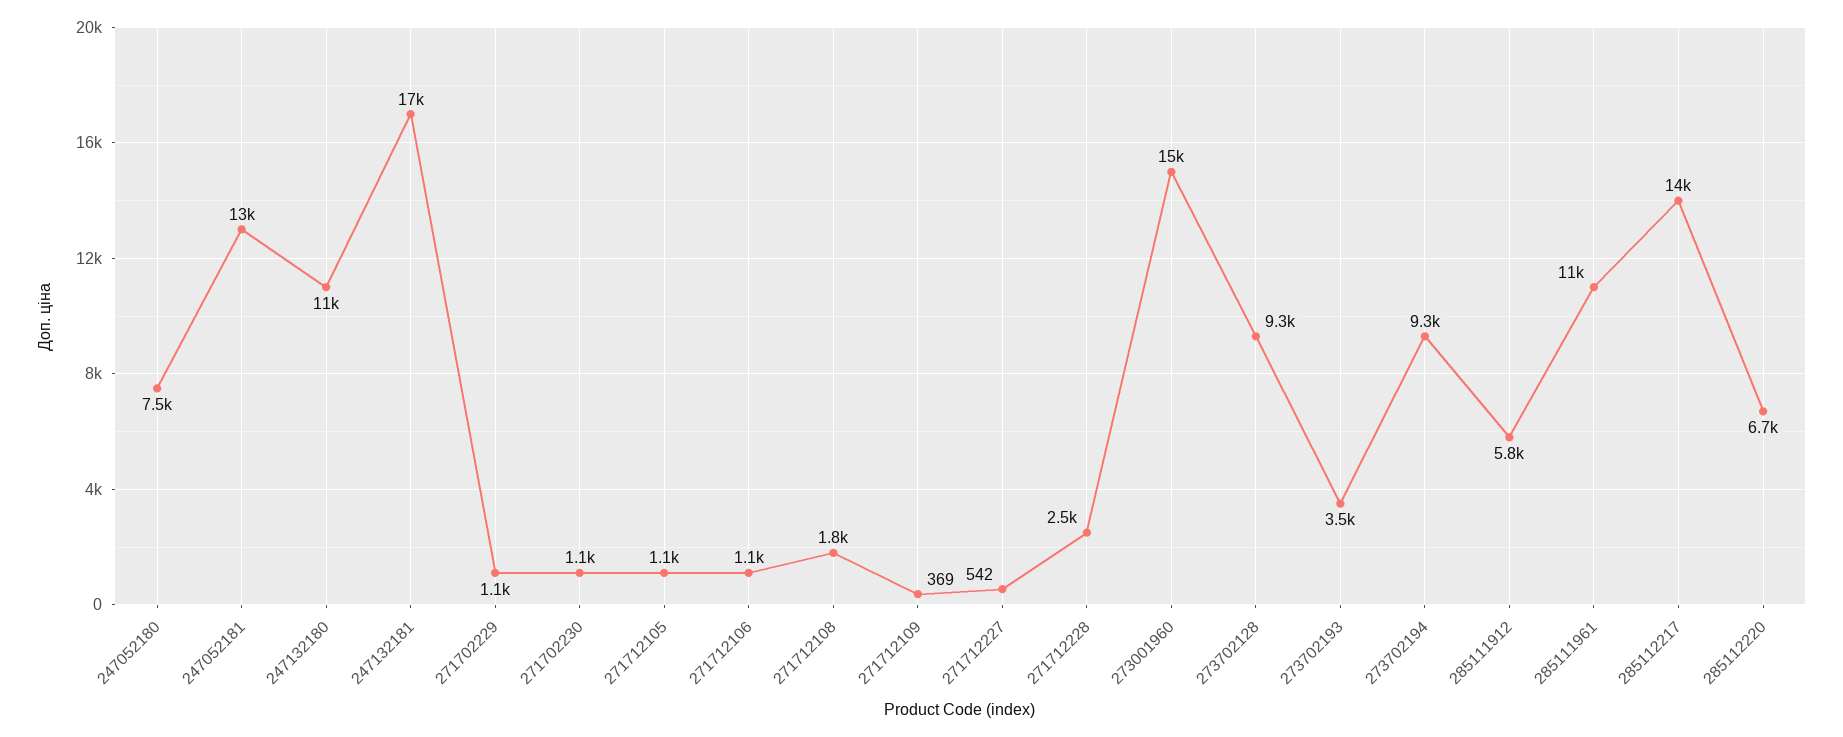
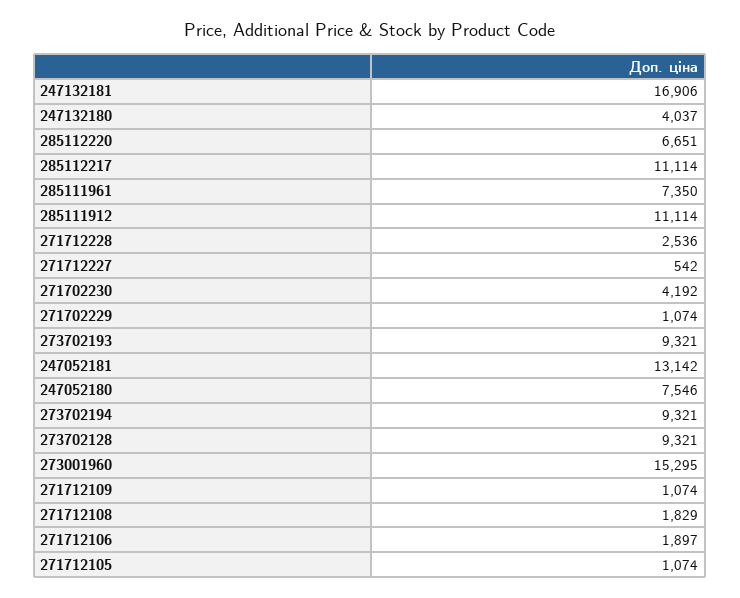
247132180: 11000 -> 4037
271702230: 1100 -> 4192
271712106: 1100 -> 1897
271712109: 369 -> 1074
273702193: 3500 -> 9321
285111912: 5800 -> 11114
285111961: 11000 -> 7350
285112217: 14000 -> 11114

